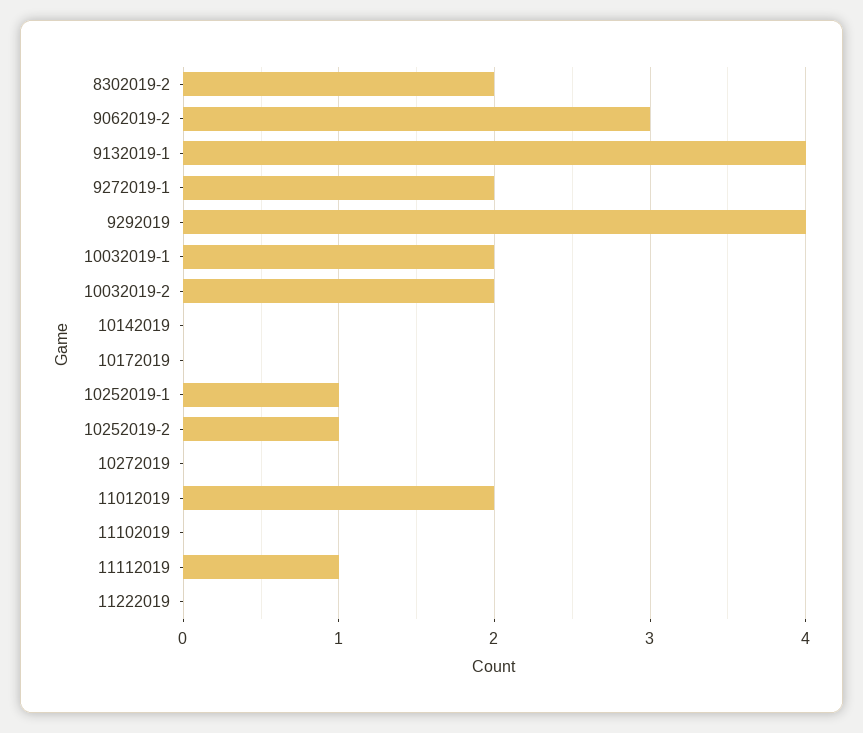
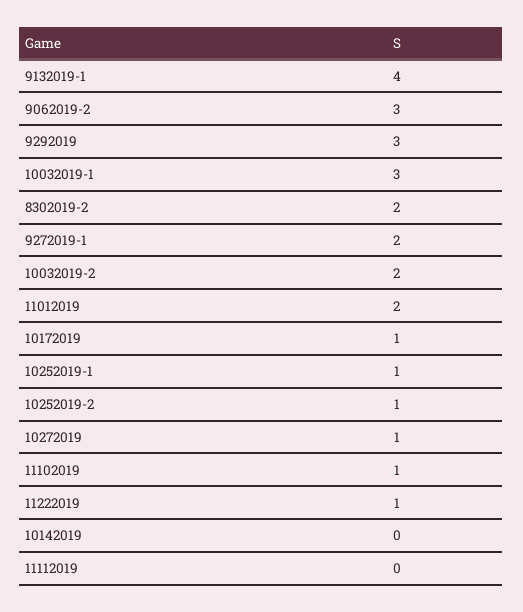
9292019: 4 -> 3
10032019-1: 2 -> 3
10172019: 0 -> 1
10272019: 0 -> 1
11102019: 0 -> 1
11112019: 1 -> 0
11222019: 0 -> 1

